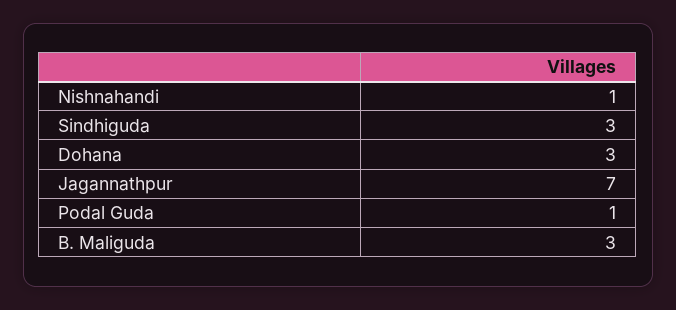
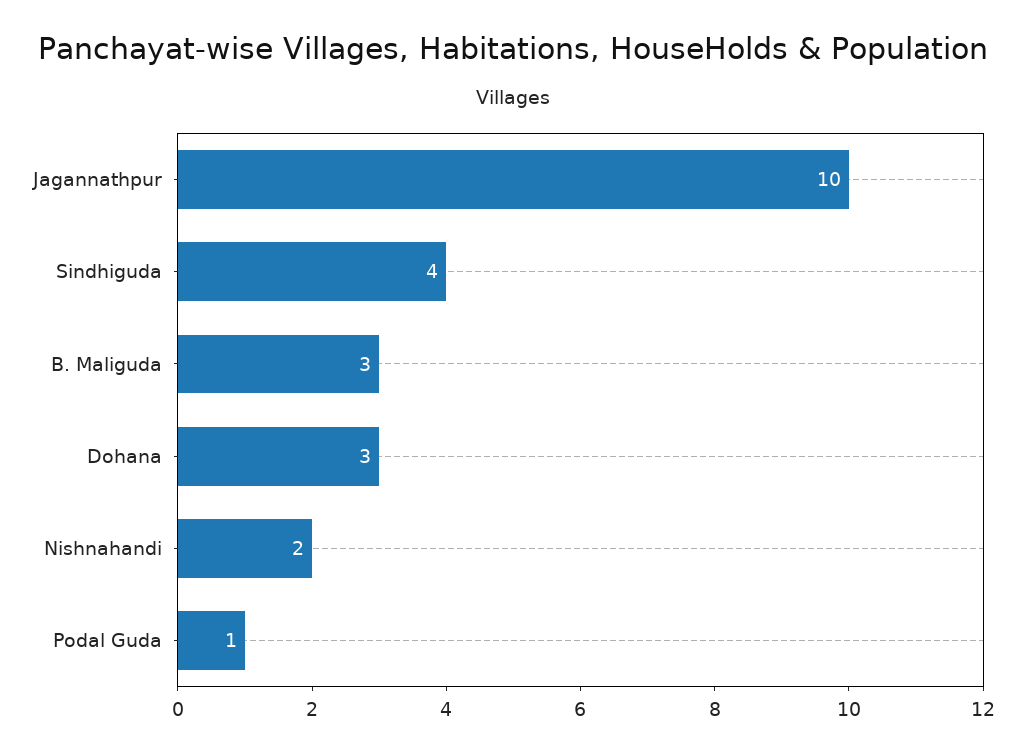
Nishnahandi: 1 -> 2
Sindhiguda: 3 -> 4
Jagannathpur: 7 -> 10

